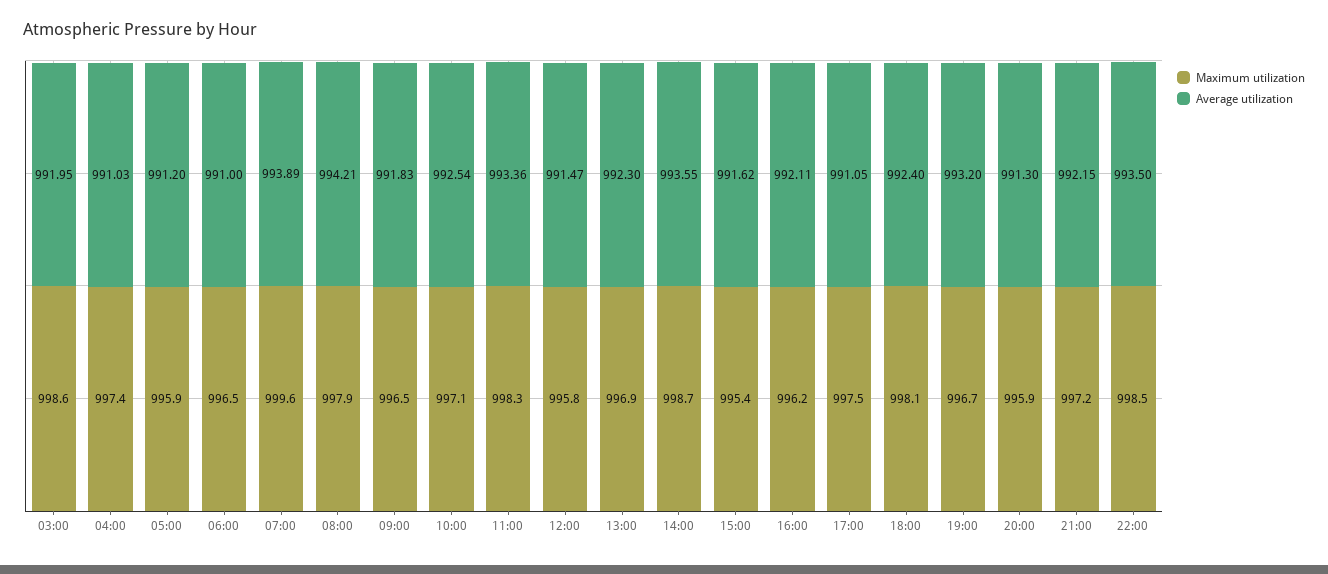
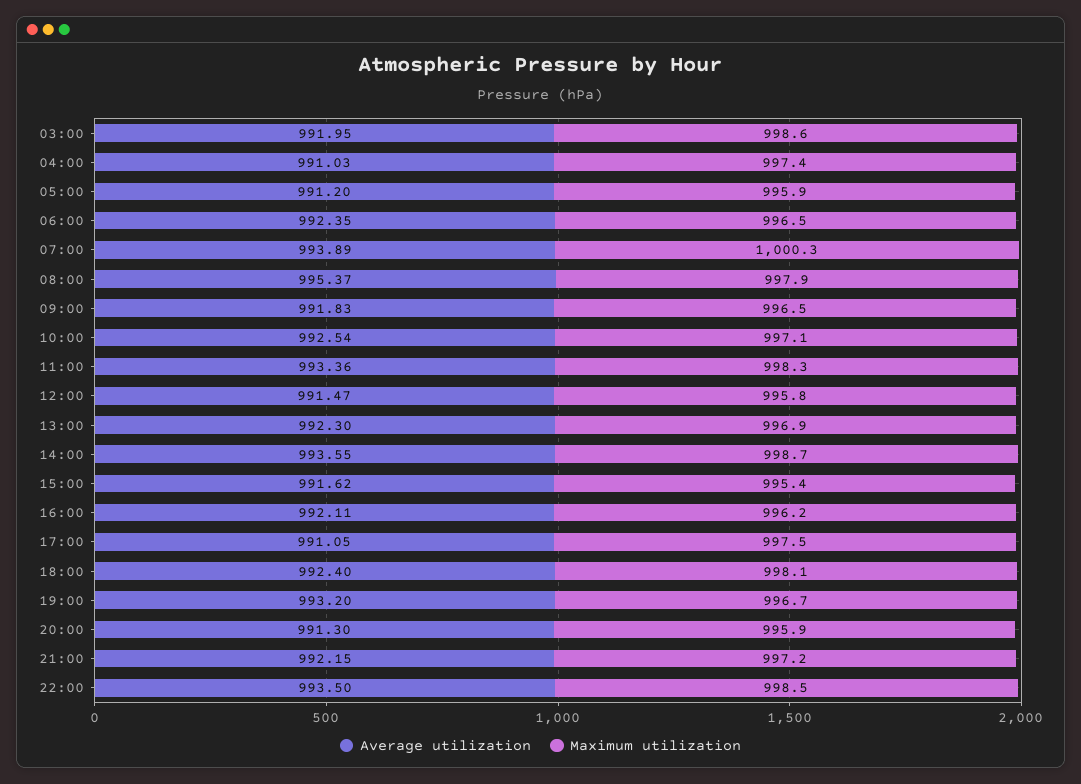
Average utilization, 06:00: 991 -> 992.35
Maximum utilization, 07:00: 999.6 -> 1000.3
Average utilization, 08:00: 994.21 -> 995.37

